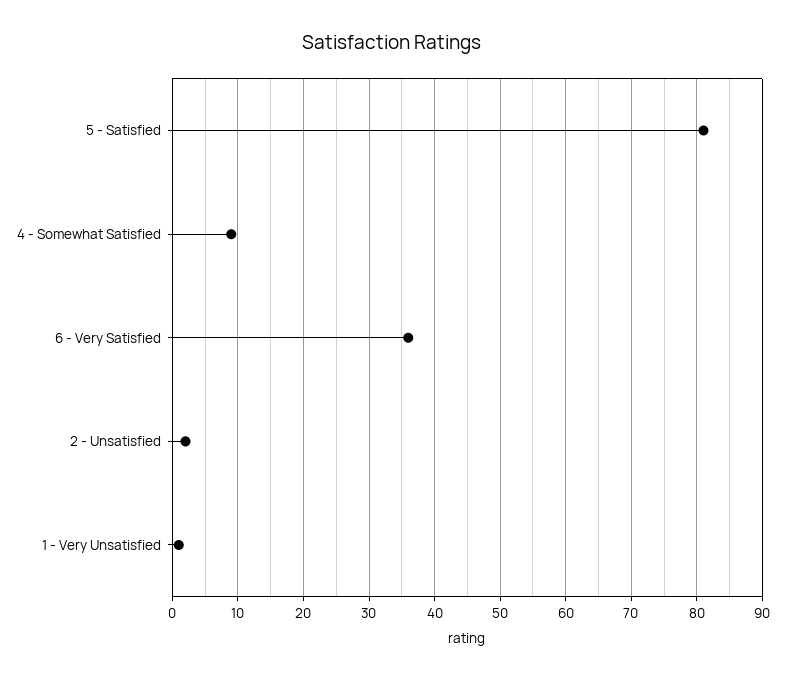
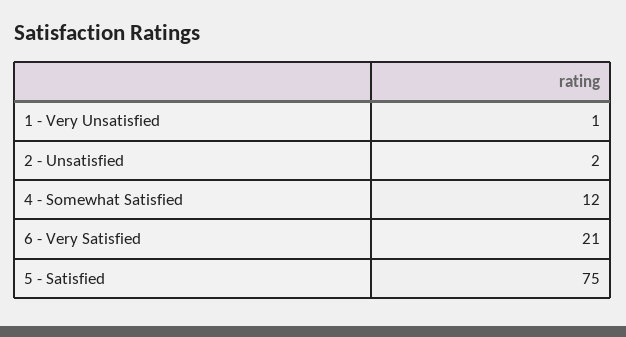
5 - Satisfied: 81 -> 75
4 - Somewhat Satisfied: 9 -> 12
6 - Very Satisfied: 36 -> 21

